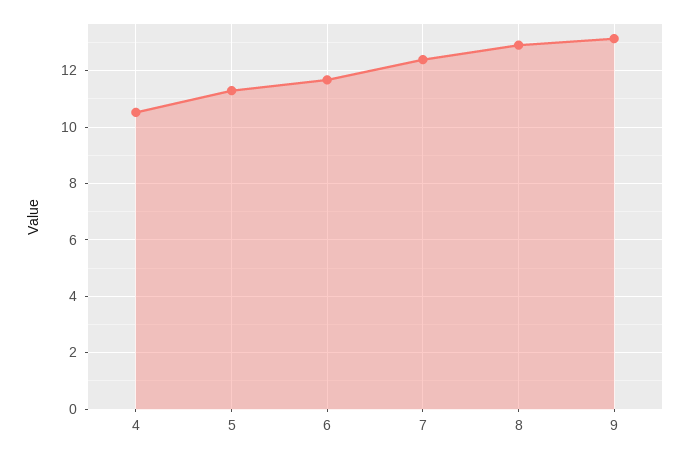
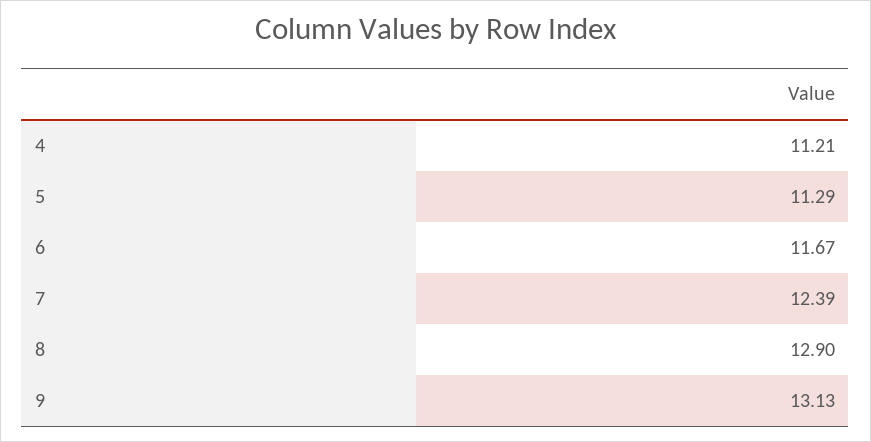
4: 10.5 -> 11.21

